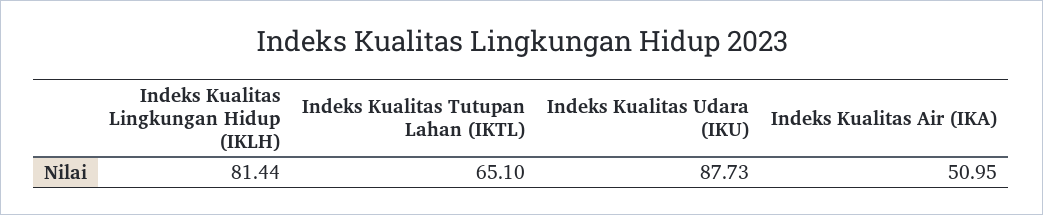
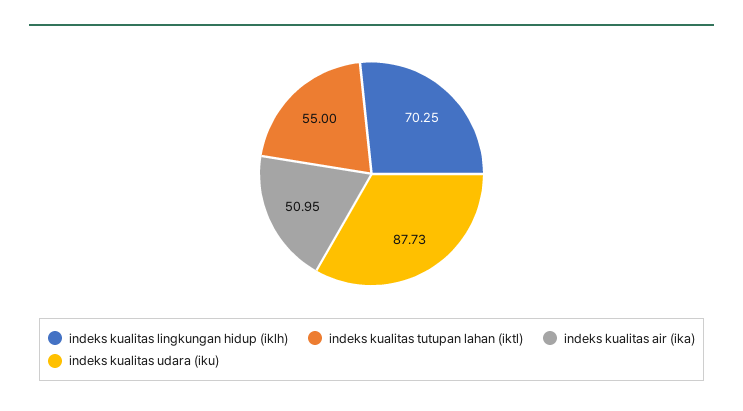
Indeks Kualitas Lingkungan Hidup (IKLH): 81.44 -> 70.25
Indeks Kualitas Tutupan Lahan (IKTL): 65.1 -> 55

